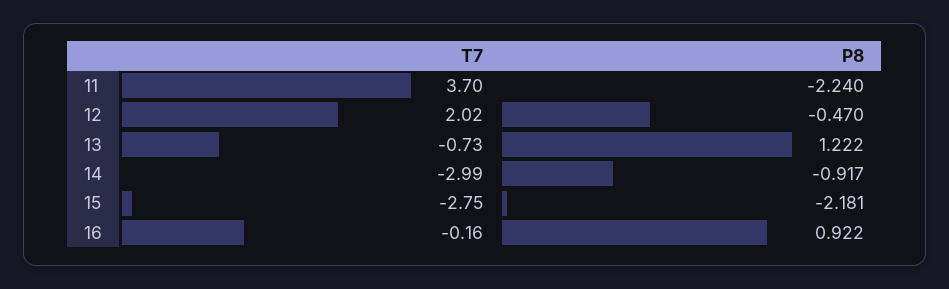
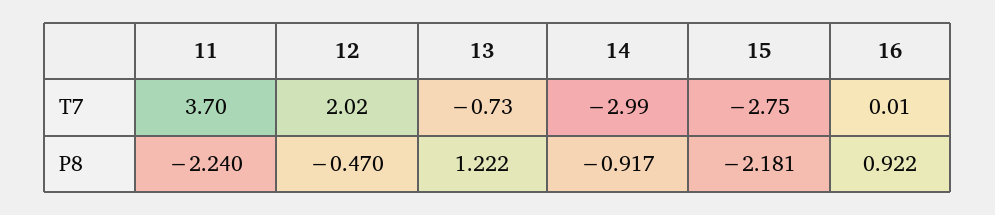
T7, 16: -0.16 -> 0.01

